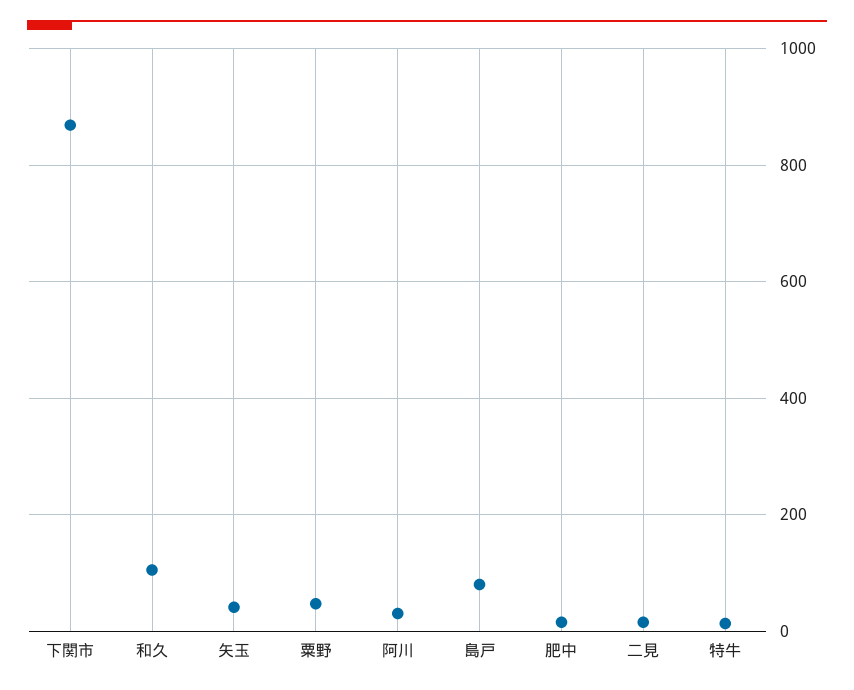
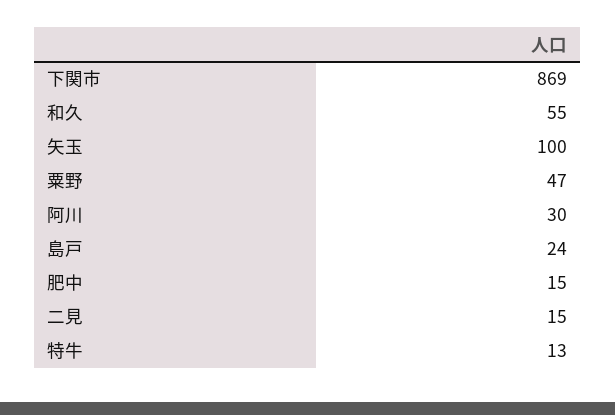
和久: 100 -> 55
矢玉: 40 -> 100
島戸: 80 -> 24

